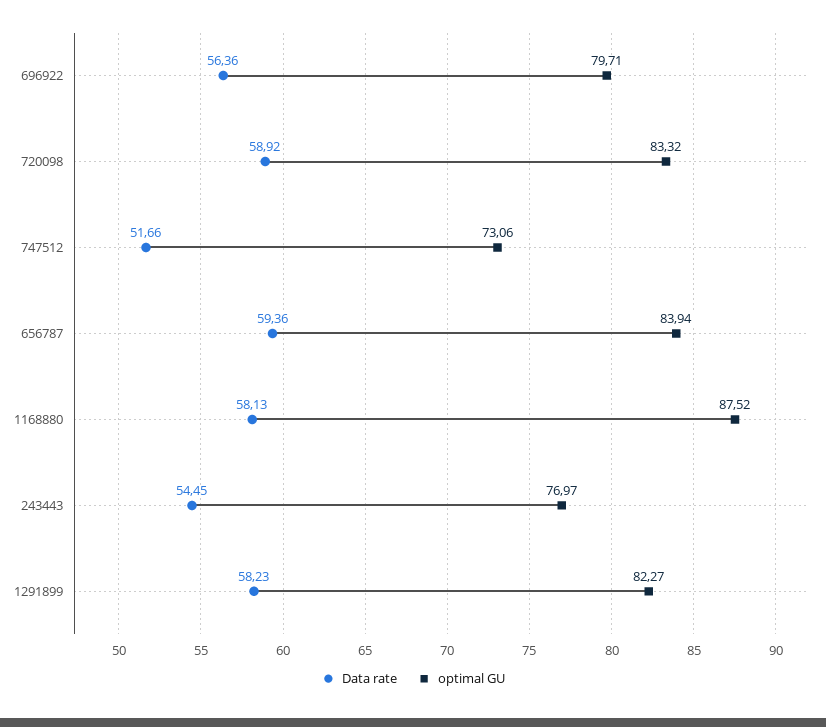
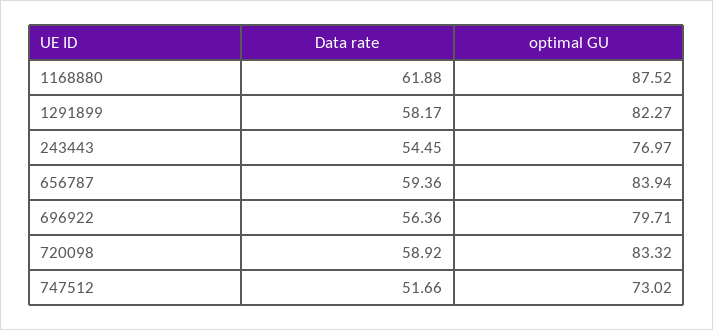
optimal GU, 747512: 73.06 -> 73.02
Data rate, 1168880: 58.13 -> 61.88
Data rate, 1291899: 58.23 -> 58.17

